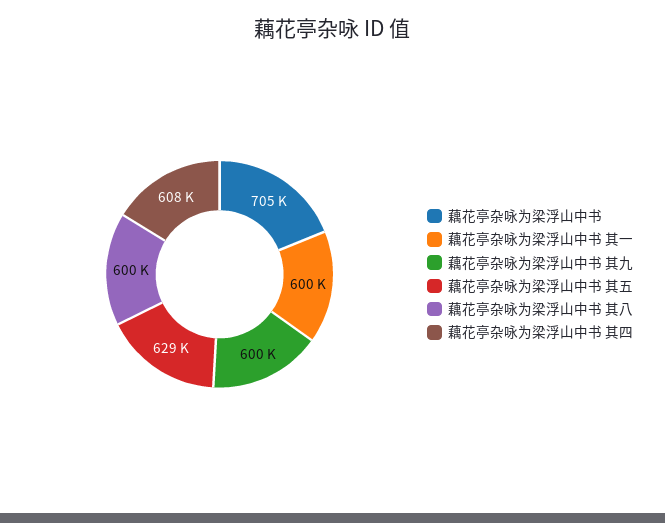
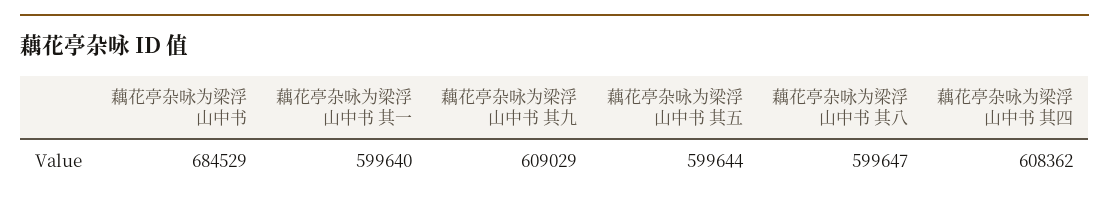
藕花亭杂咏为梁浮山中书: 705000 -> 684529
藕花亭杂咏为梁浮山中书 其九: 600000 -> 609029
藕花亭杂咏为梁浮山中书 其五: 629000 -> 599644

